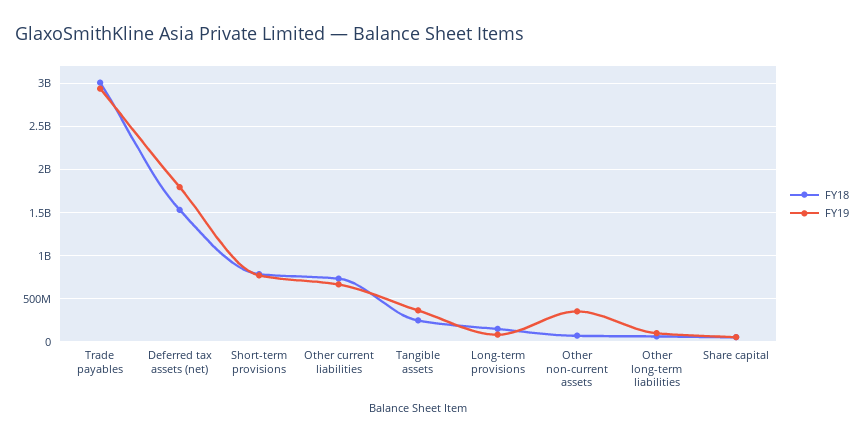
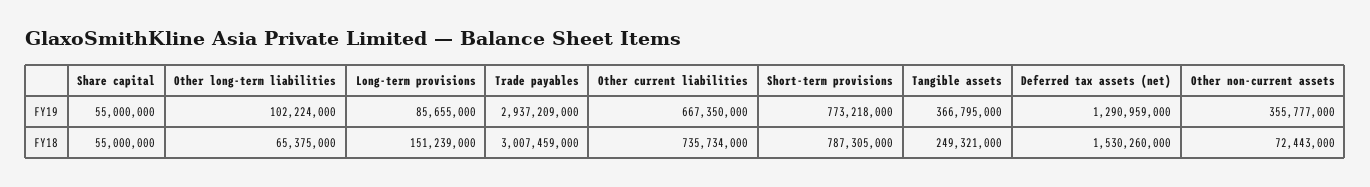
FY19, Deferred tax assets (net): 1800000000 -> 1290959000

